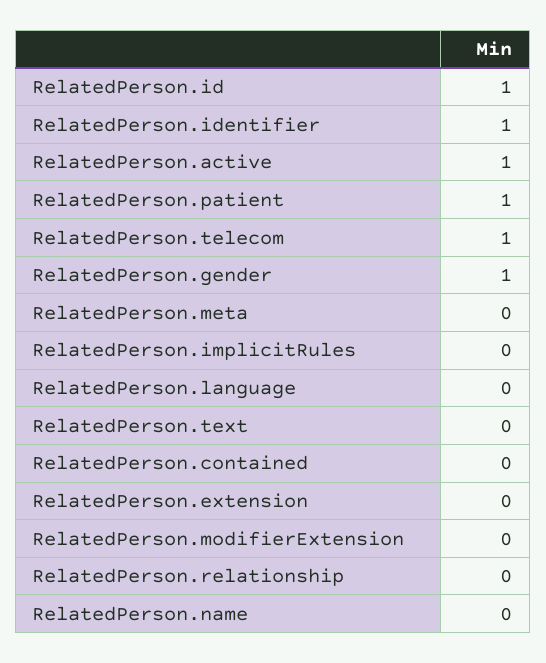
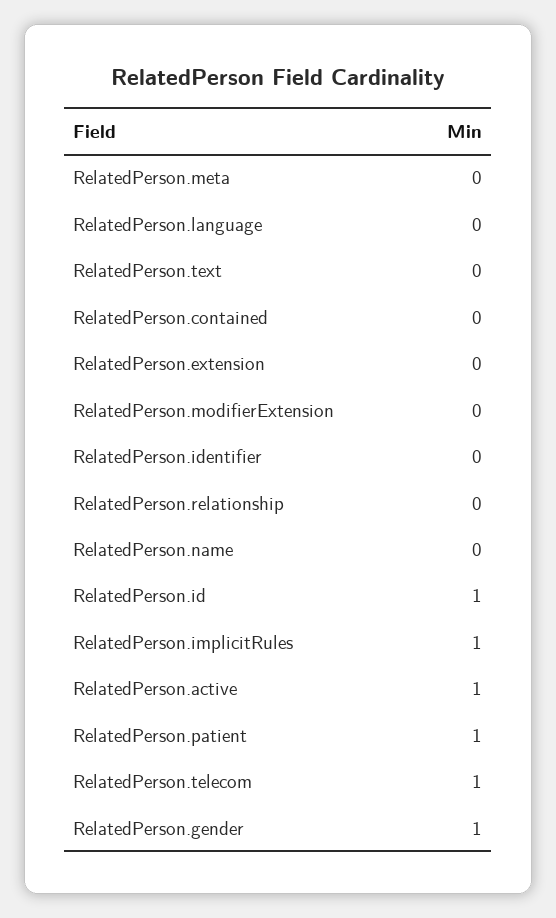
RelatedPerson.identifier: 1 -> 0
RelatedPerson.implicitRules: 0 -> 1

